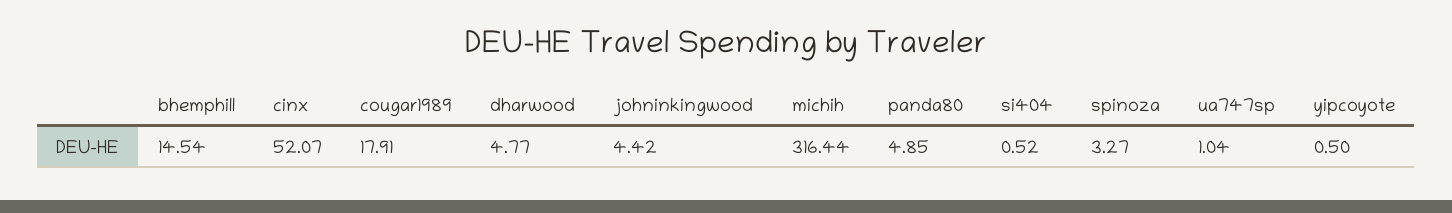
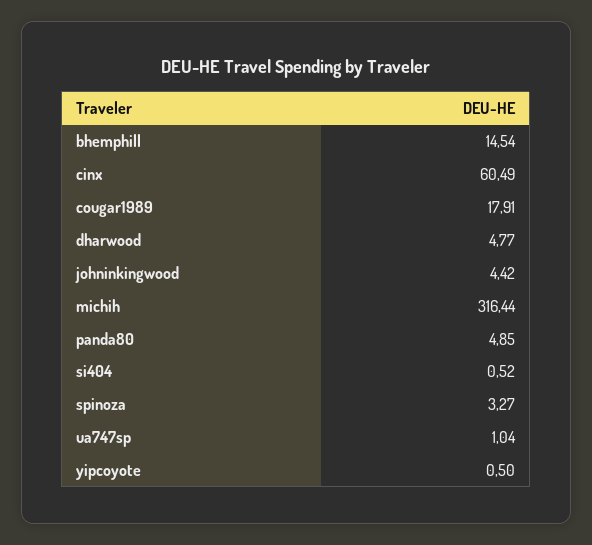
cinx: 52.07 -> 60.49

